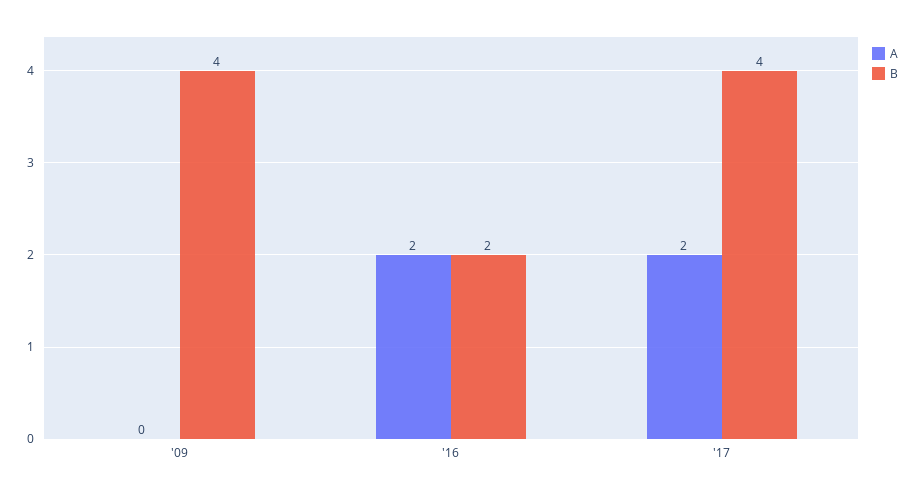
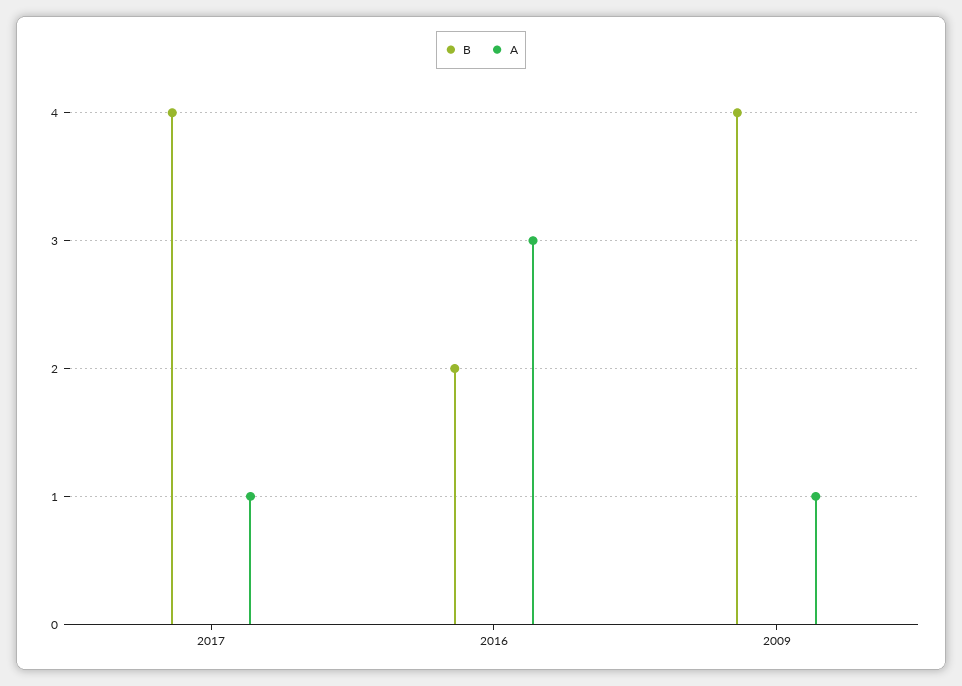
A, '09: 0 -> 1
A, '16: 2 -> 3
A, '17: 2 -> 1

